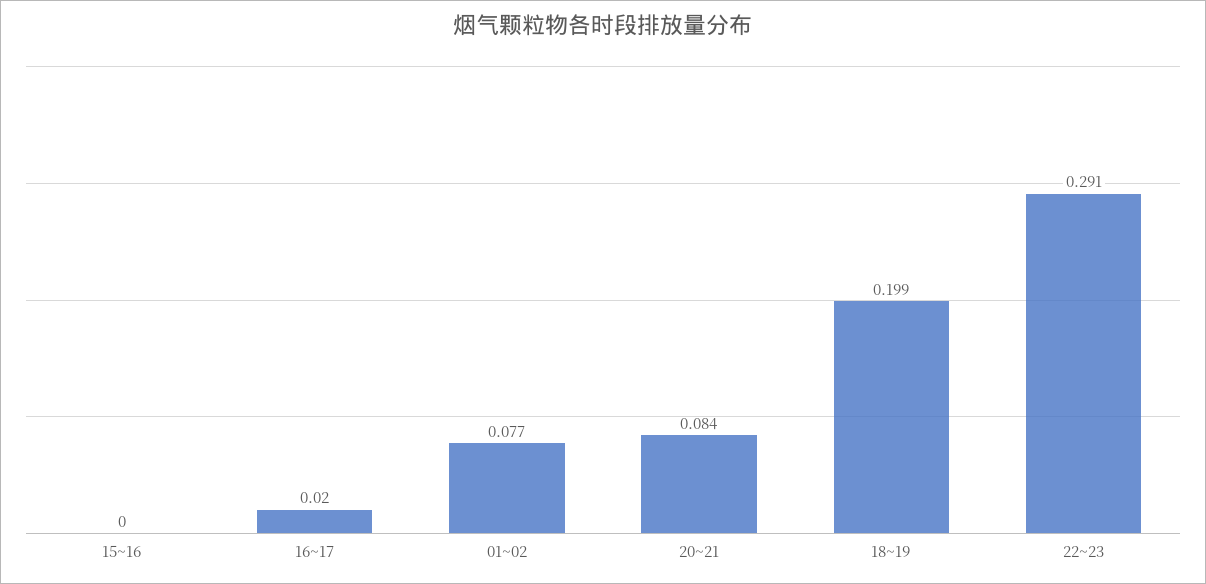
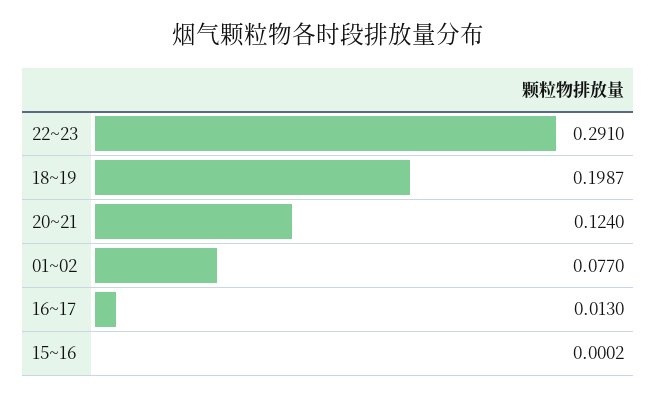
16~17: 0.02 -> 0.013
20~21: 0.084 -> 0.124

